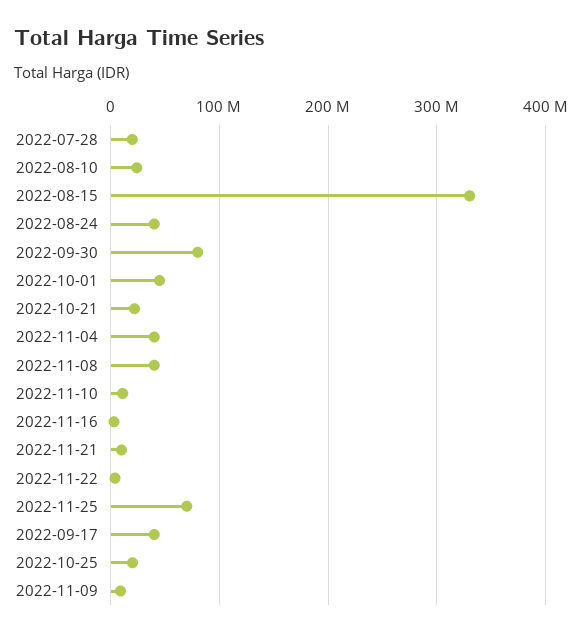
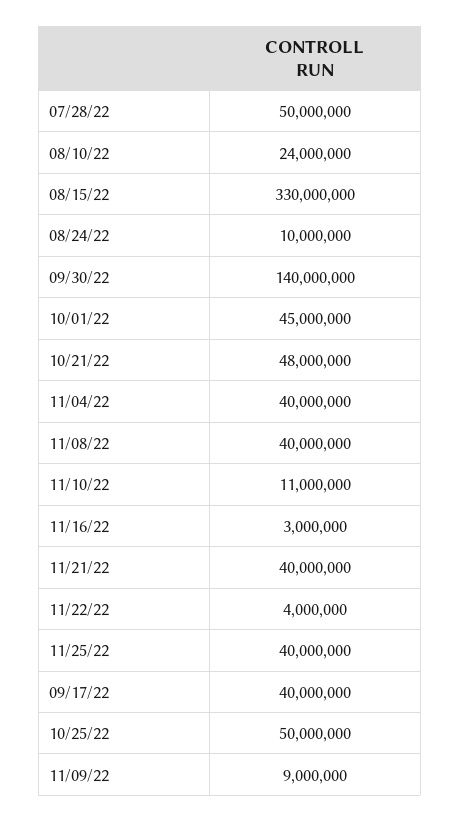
2022-07-28: 20000000 -> 50000000
2022-08-24: 40000000 -> 10000000
2022-09-30: 80000000 -> 140000000
2022-10-21: 20000000 -> 48000000
2022-11-21: 10000000 -> 40000000
2022-11-25: 70000000 -> 40000000
2022-10-25: 20000000 -> 50000000

